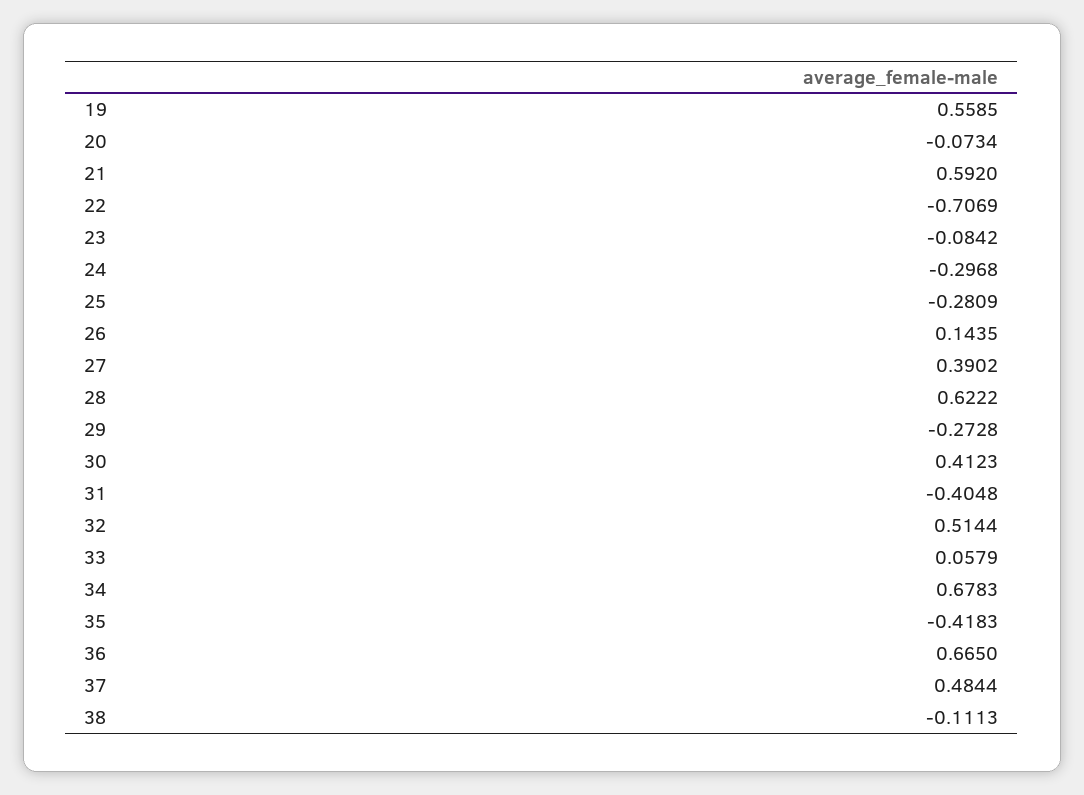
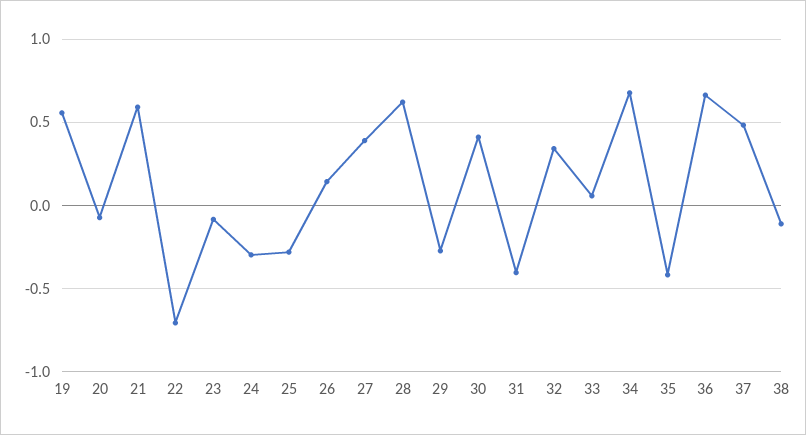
32: 0.5144 -> 0.35

